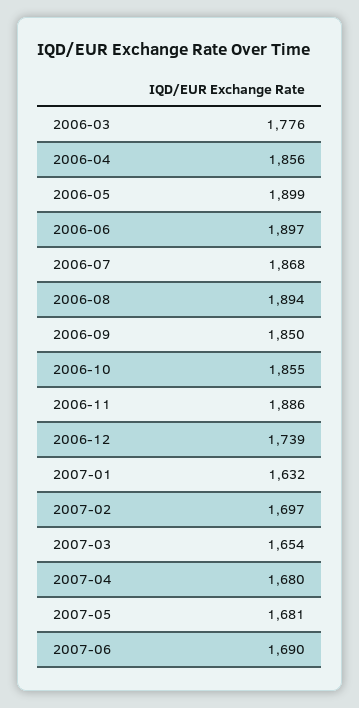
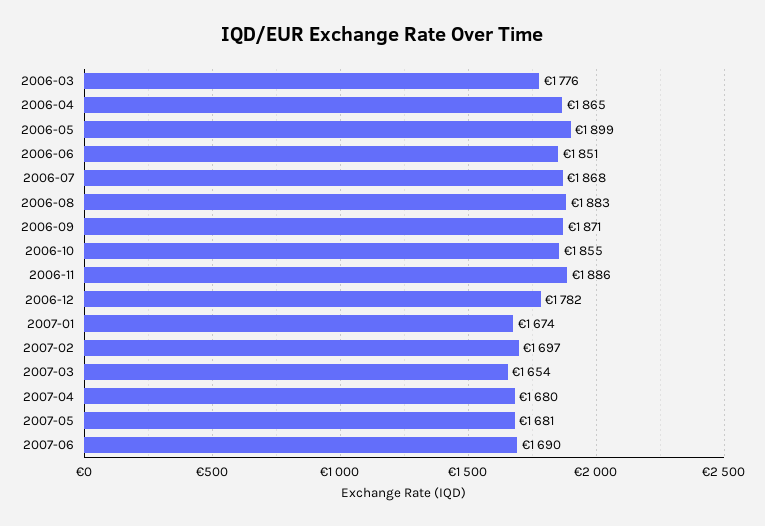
2006-04: 1856 -> 1865
2006-06: 1897 -> 1851
2006-08: 1894 -> 1883
2006-09: 1850 -> 1871
2006-12: 1739 -> 1782
2007-01: 1632 -> 1674

